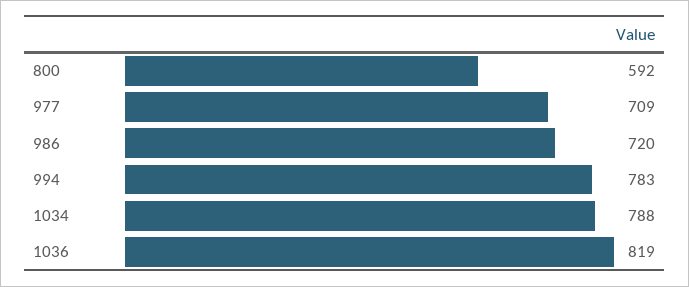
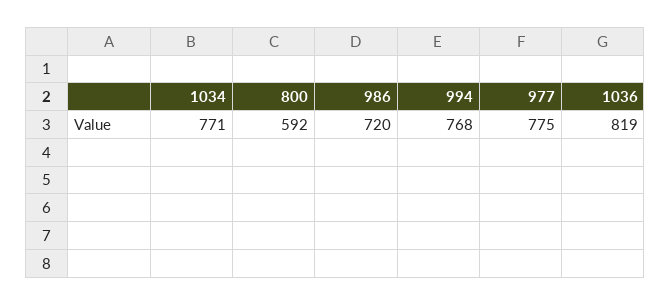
977: 709 -> 775
994: 783 -> 768
1034: 788 -> 771

